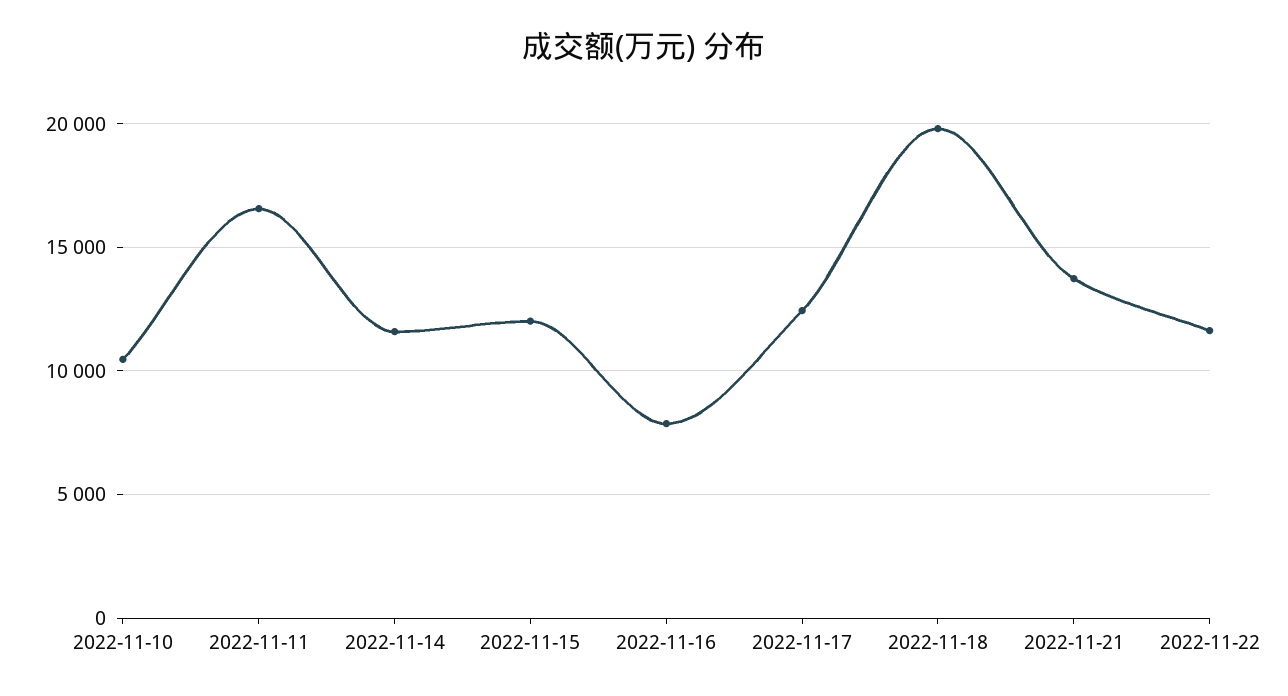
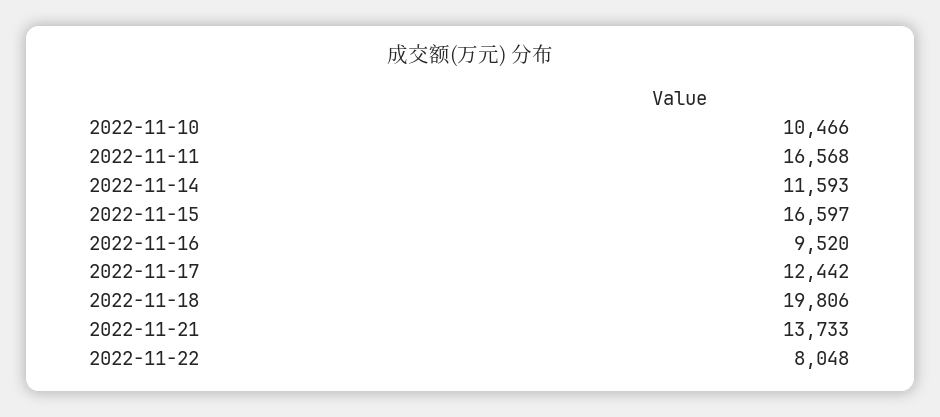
2022-11-15: 12000 -> 16597
2022-11-16: 8000 -> 9520
2022-11-22: 11500 -> 8048

